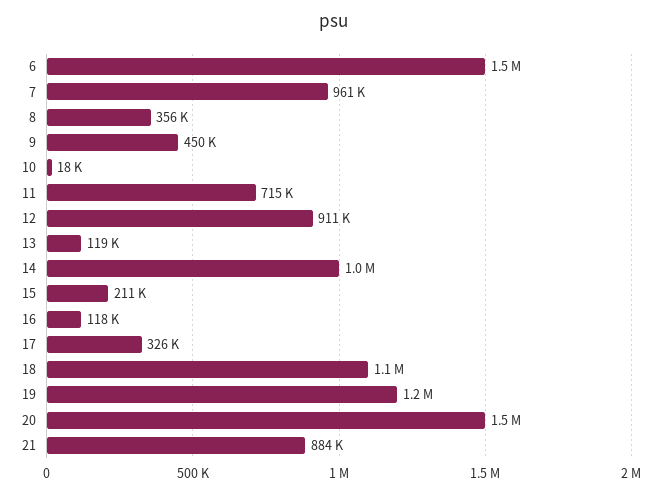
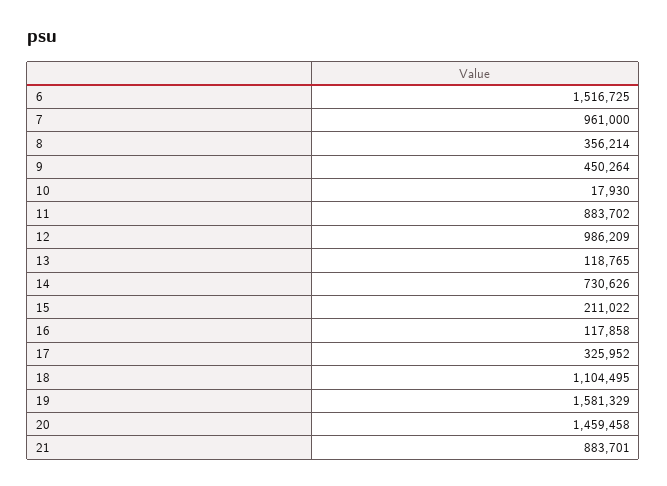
11: 715000 -> 883702
12: 911000 -> 986209
14: 1000000 -> 730626
19: 1200000 -> 1581329

